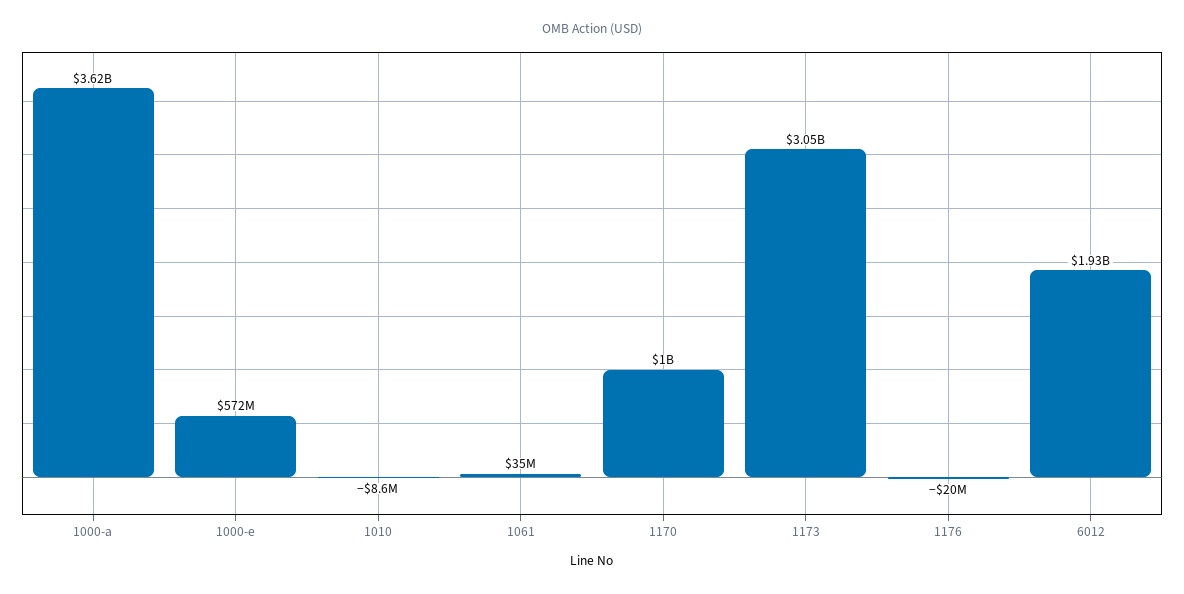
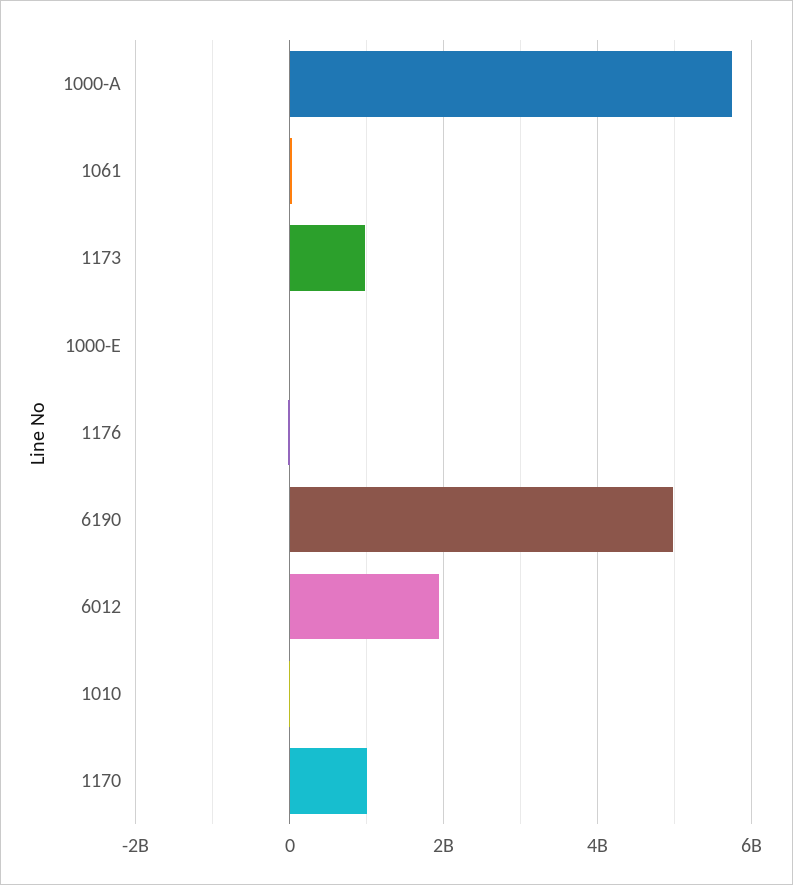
1000-a: 3620000000 -> 5800000000
1000-e: 572000000 -> 0
1173: 3050000000 -> 1000000000
6190: none -> 5000000000

